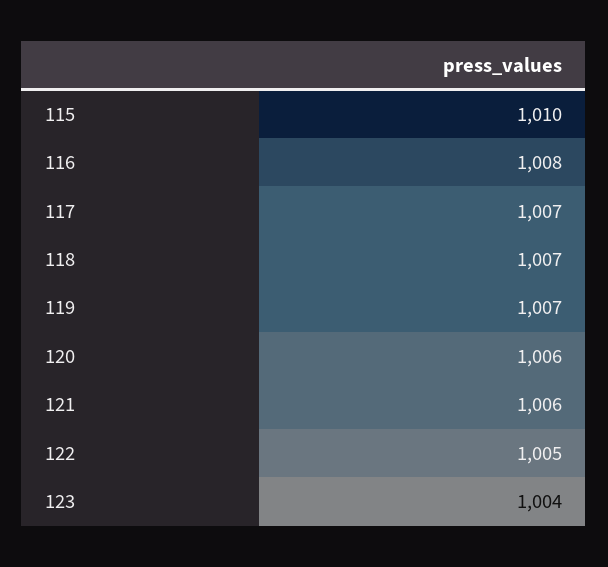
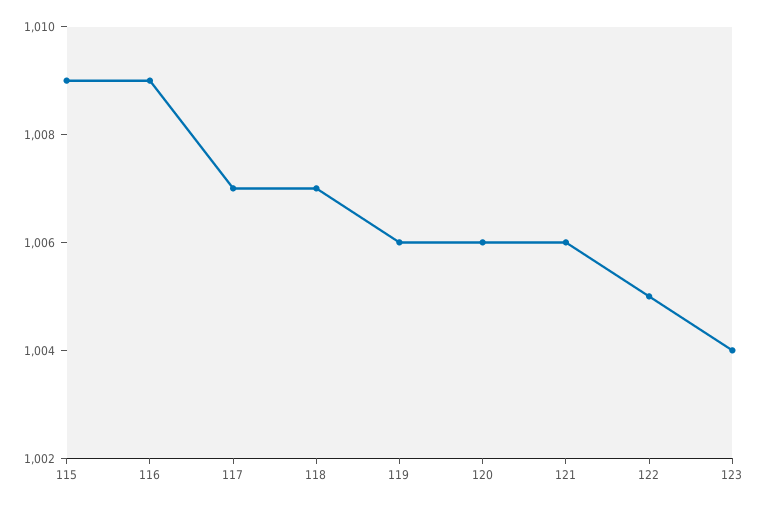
115: 1010 -> 1009
116: 1008 -> 1009
119: 1007 -> 1006

